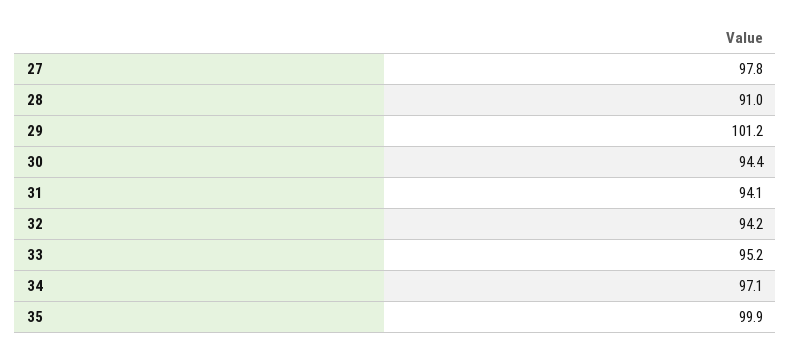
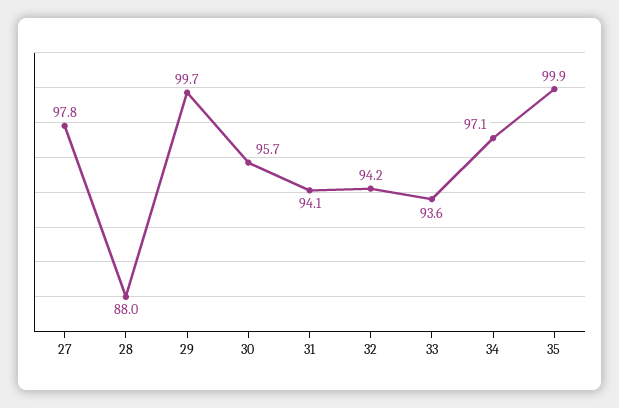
28: 91 -> 88
29: 101.2 -> 99.7
30: 94.4 -> 95.7
33: 95.2 -> 93.6

